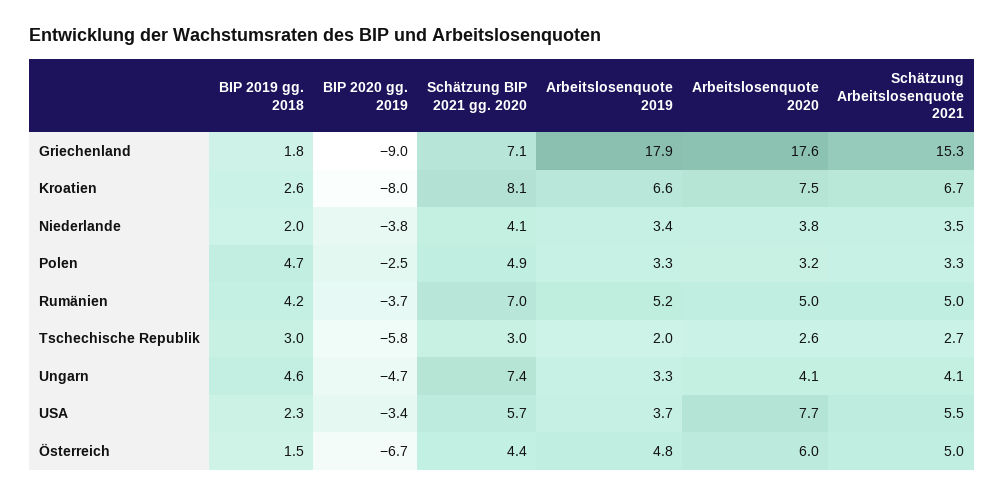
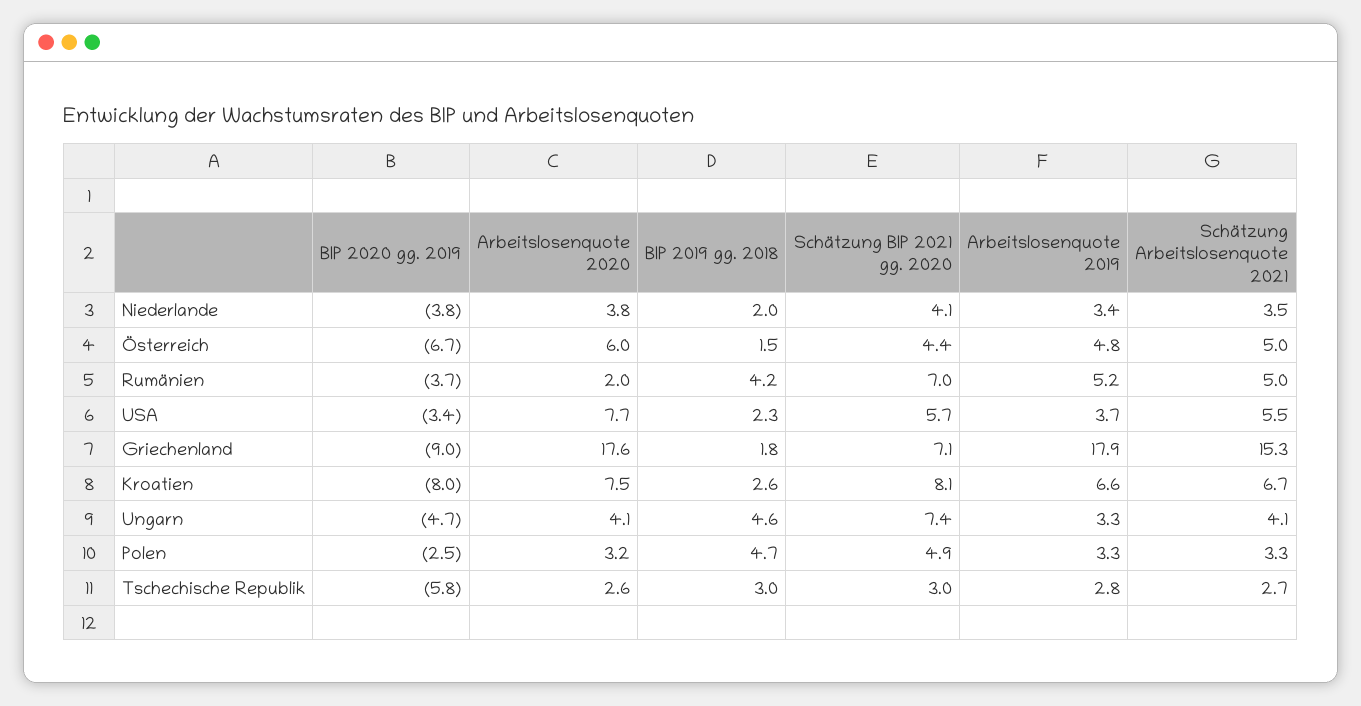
Arbeitslosenquote 2020, Rumänien: 5 -> 2
Arbeitslosenquote 2019, Tschechische Republik: 2 -> 2.8

